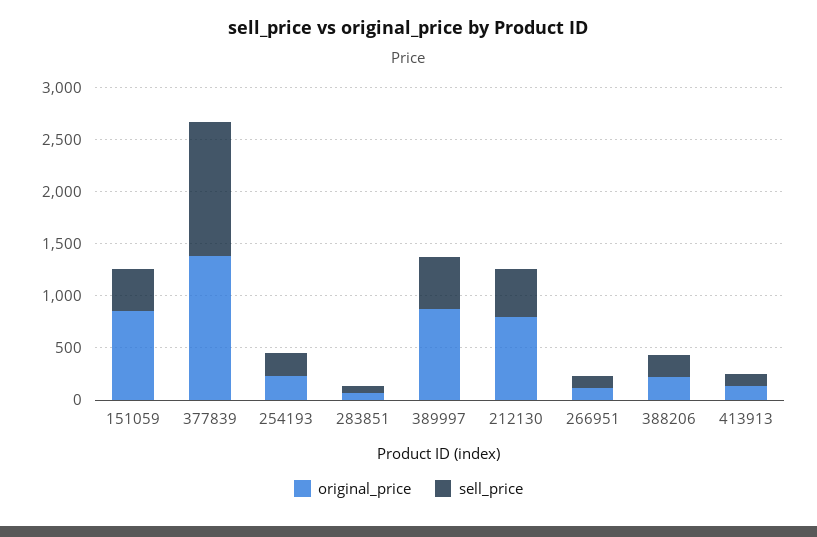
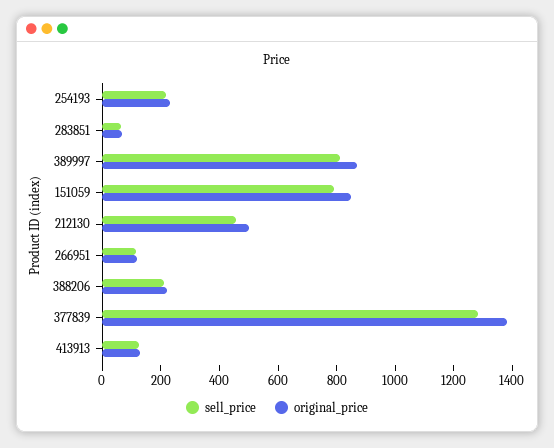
sell_price, 151059: 400 -> 800
sell_price, 389997: 500 -> 800
original_price, 212130: 800 -> 500

